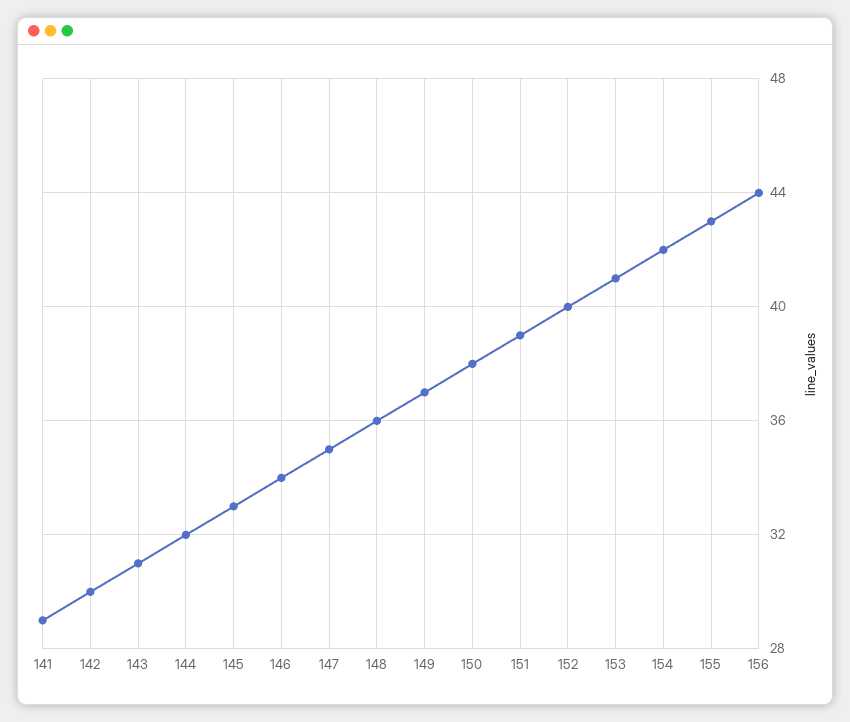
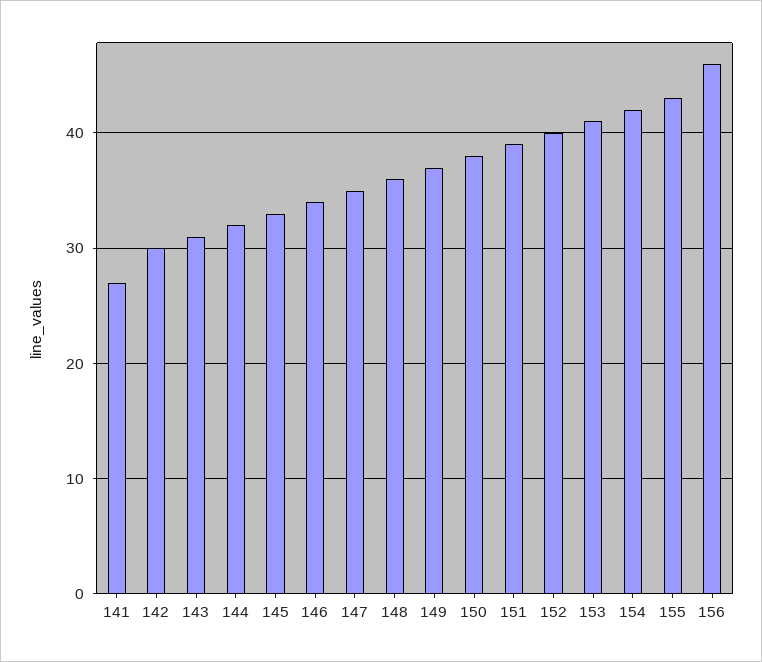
141: 29 -> 27
156: 44 -> 46

